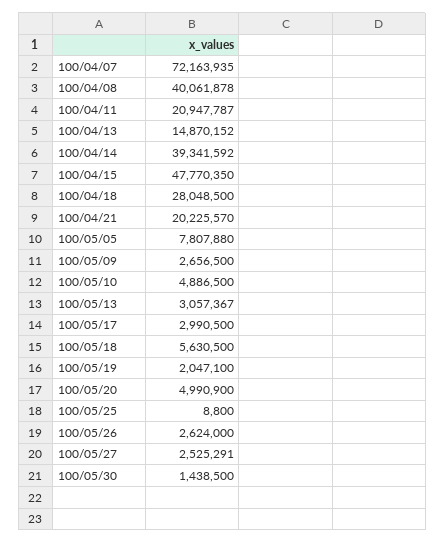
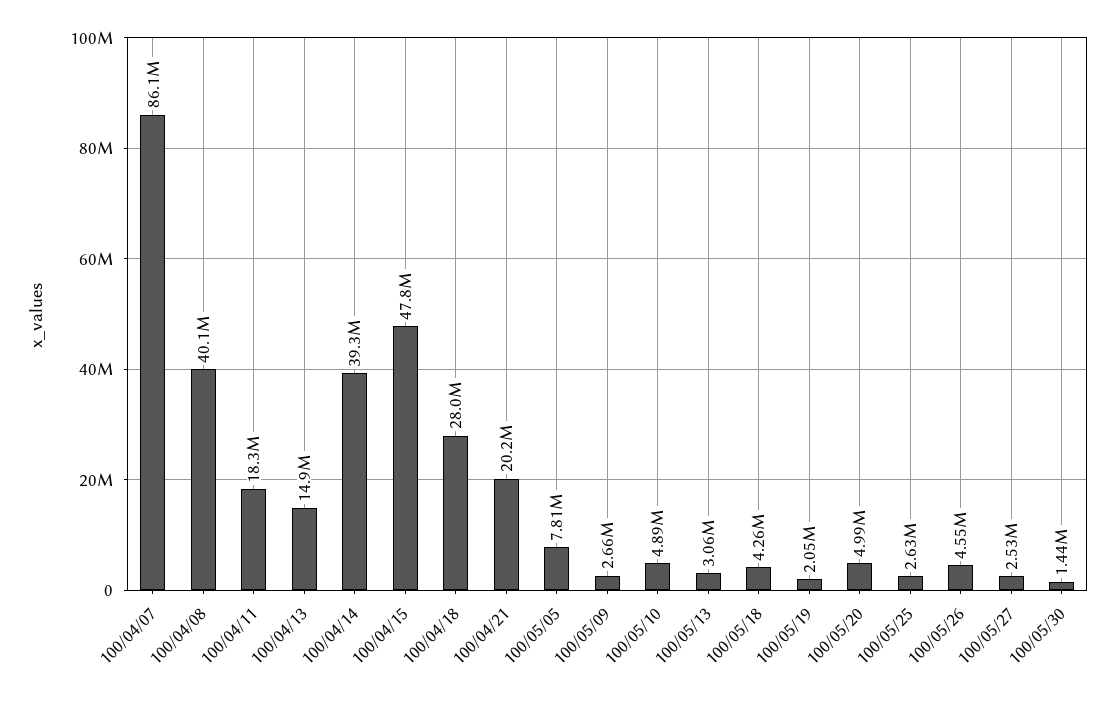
100/04/07: 72163935 -> 86100000
100/04/11: 20947787 -> 18300000
100/05/17: 2990500 -> none
100/05/18: 5630500 -> 4260000
100/05/25: 8800 -> 2630000
100/05/26: 2624000 -> 4550000

